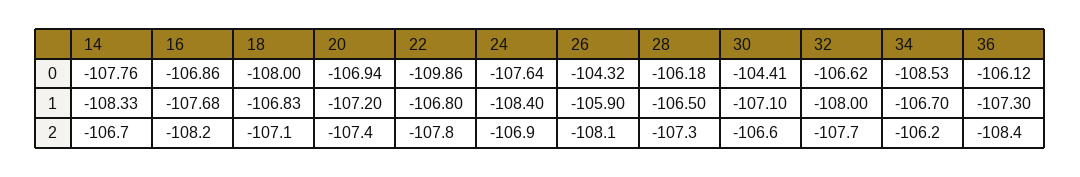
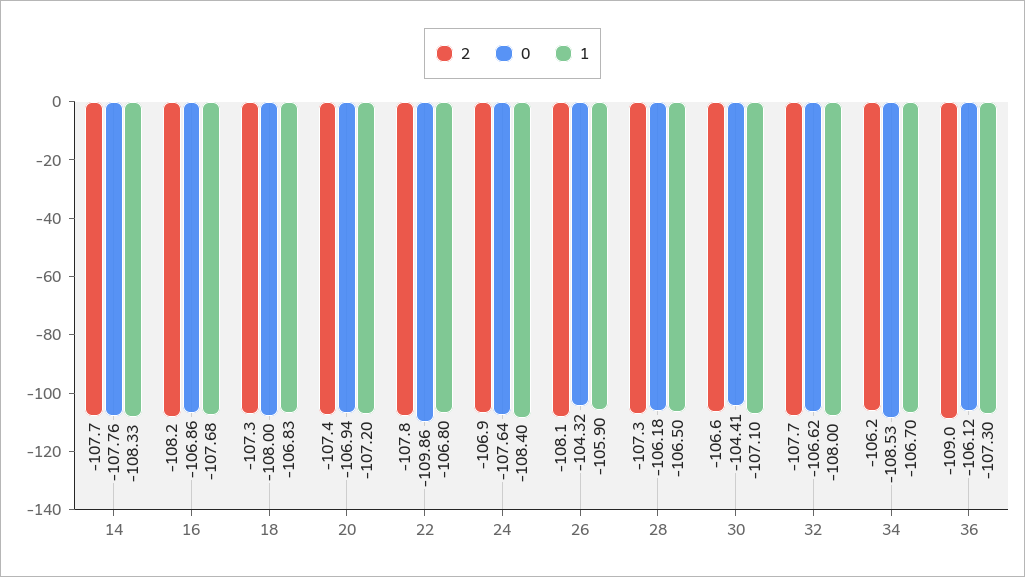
2, 14: -106.7 -> -107.7
2, 18: -107.1 -> -107.3
2, 36: -108.4 -> -109

